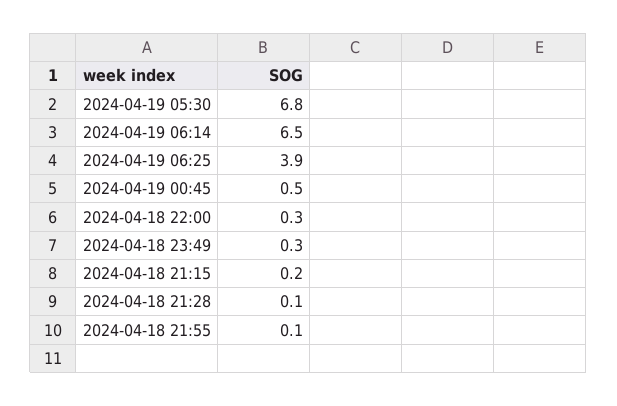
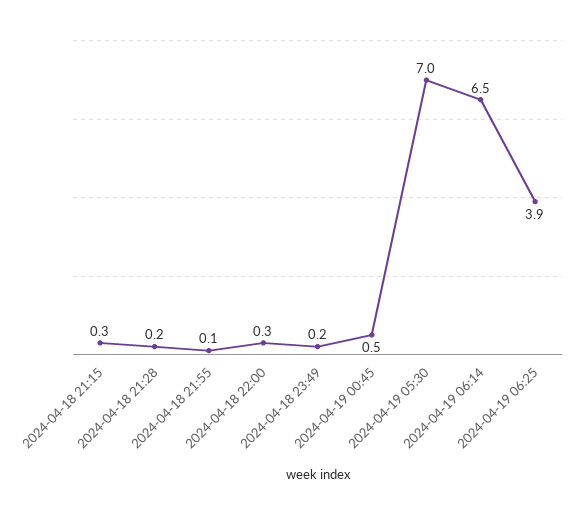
2024-04-19 05:30: 6.8 -> 7
2024-04-18 23:49: 0.3 -> 0.2
2024-04-18 21:15: 0.2 -> 0.3
2024-04-18 21:28: 0.1 -> 0.2

